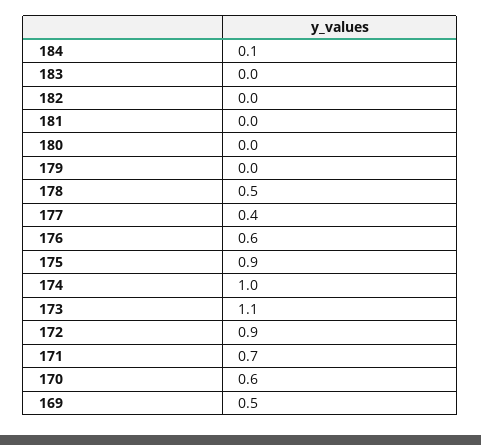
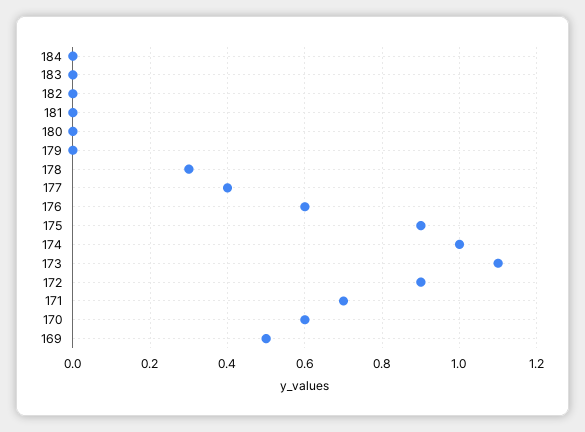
184: 0.1 -> 0
178: 0.5 -> 0.3

